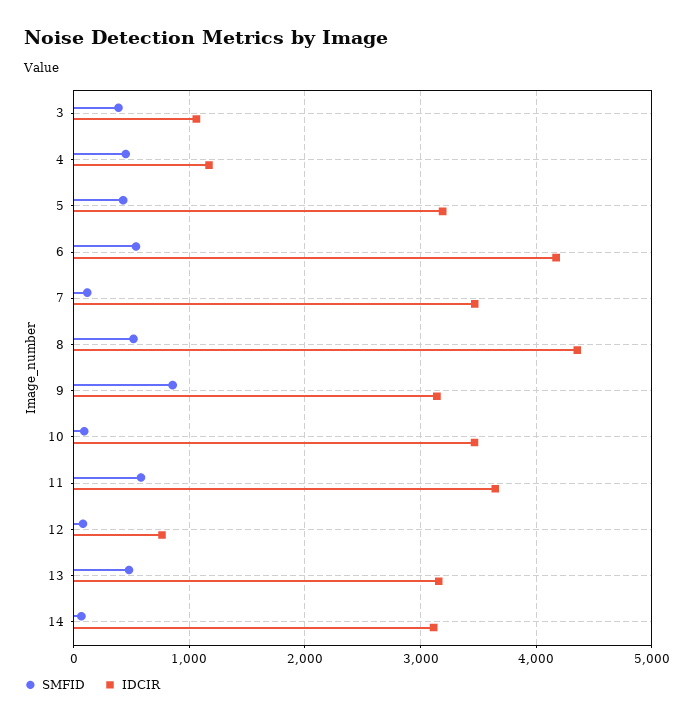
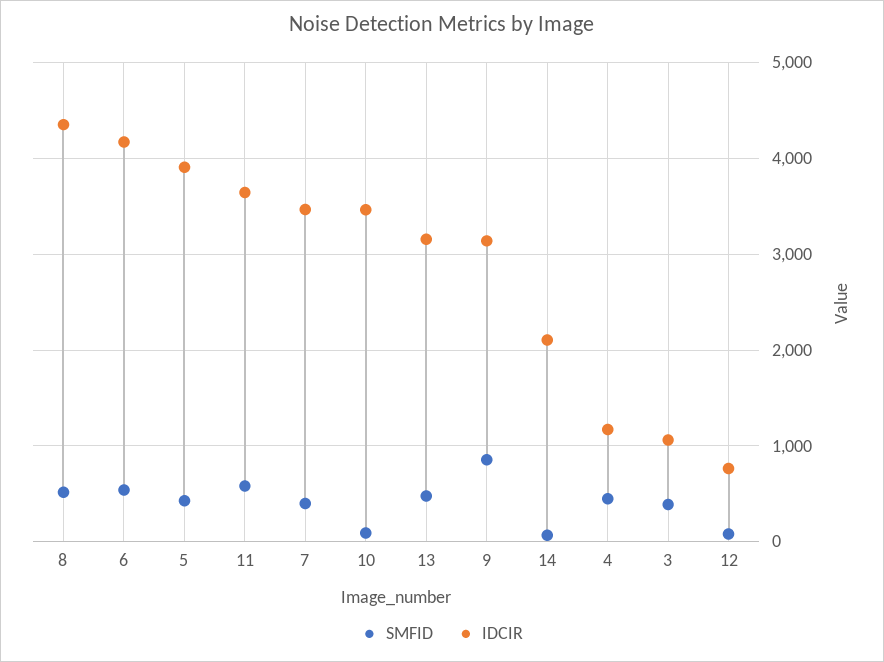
IDCIR, 5: 3200 -> 3900
SMFID, 7: 100 -> 400
IDCIR, 14: 3100 -> 2100

